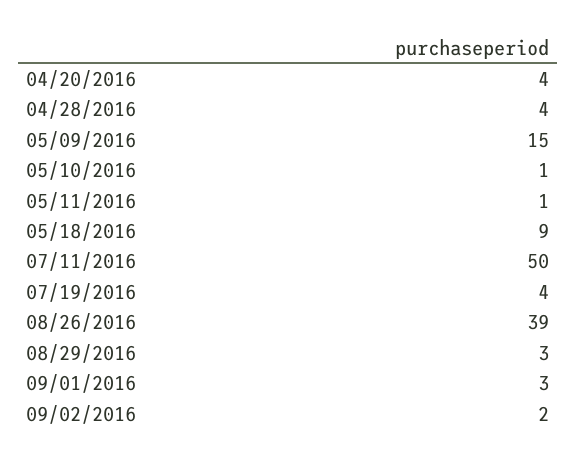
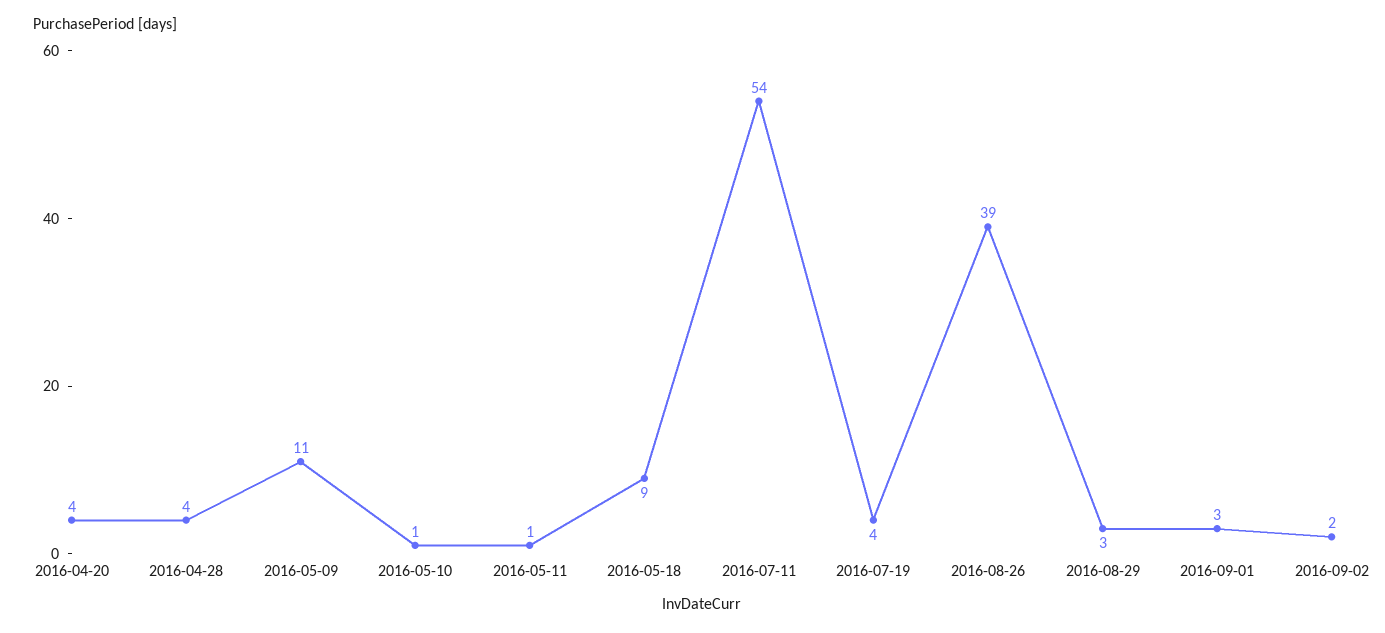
05/09/2016: 15 -> 11
07/11/2016: 50 -> 54

